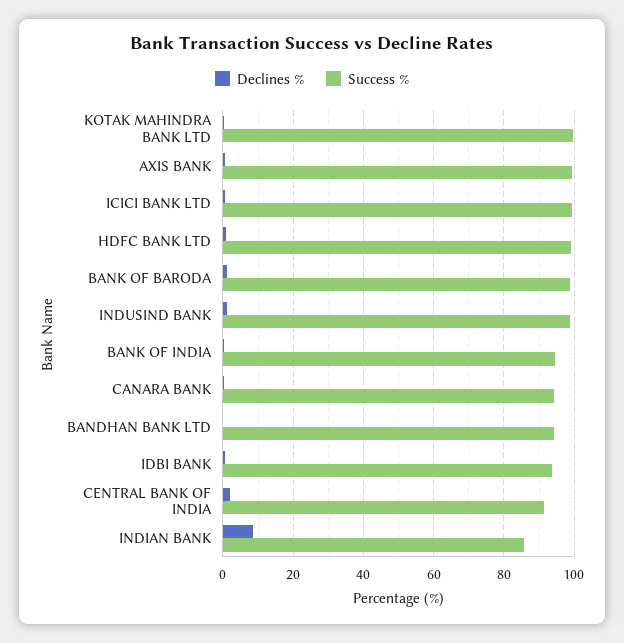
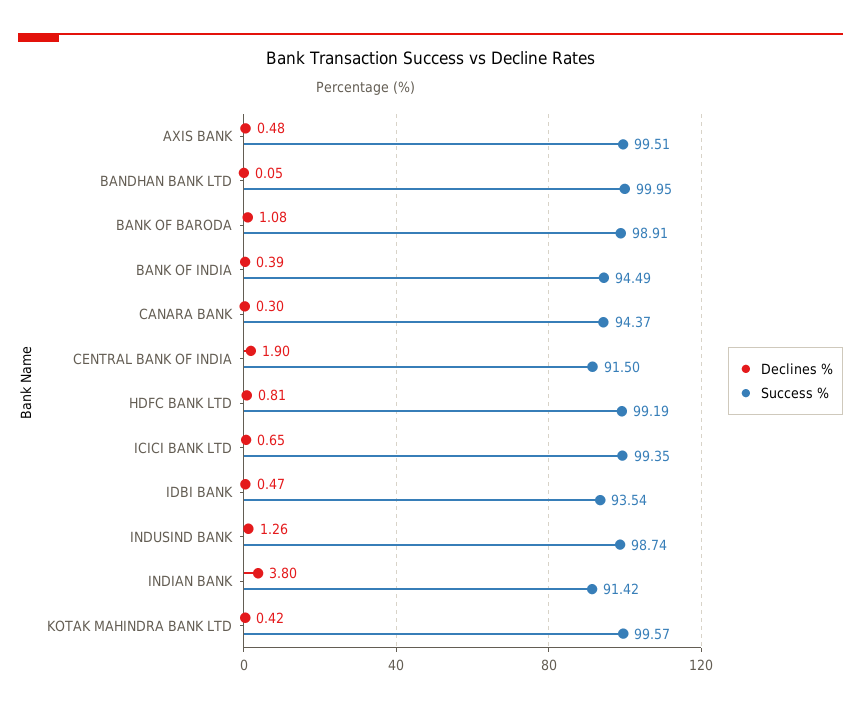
Success %, BANDHAN BANK LTD: 94 -> 99.95
Declines %, INDIAN BANK: 8 -> 3.8
Success %, INDIAN BANK: 86 -> 91.42

